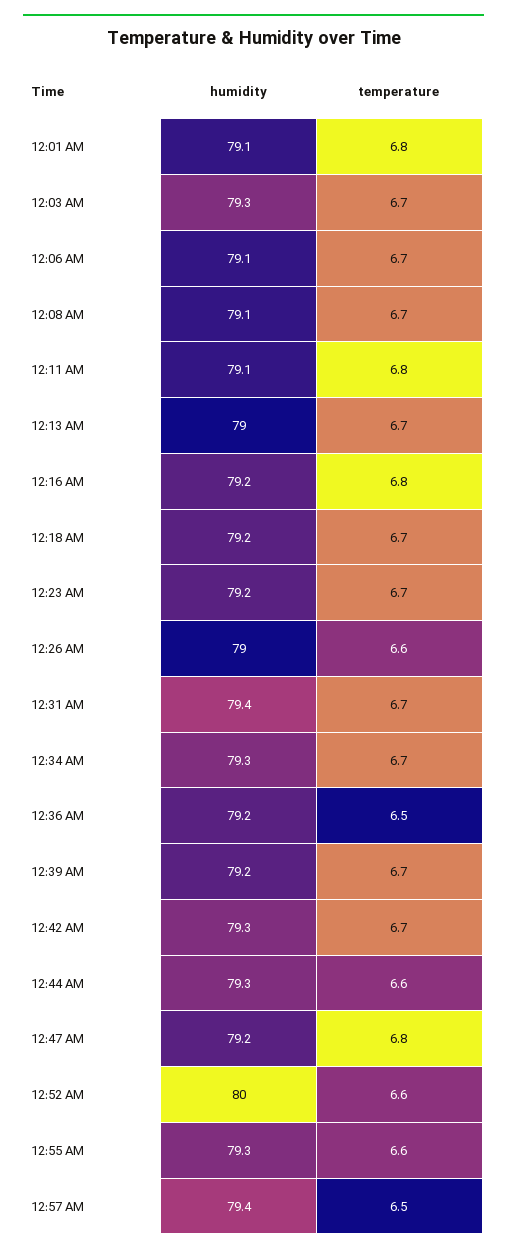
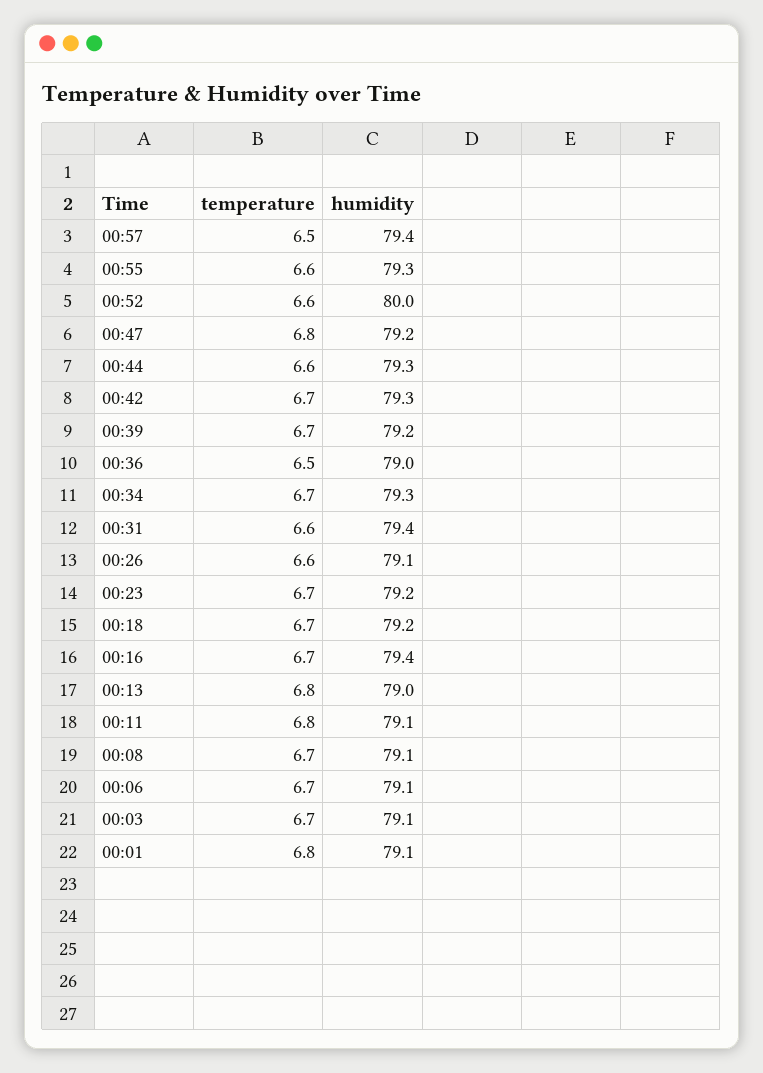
humidity, 12:03 AM: 79.3 -> 79.1
temperature, 12:13 AM: 6.7 -> 6.8
humidity, 12:16 AM: 79.2 -> 79.4
temperature, 12:16 AM: 6.8 -> 6.7
humidity, 12:26 AM: 79 -> 79.1
temperature, 12:31 AM: 6.7 -> 6.6
humidity, 12:36 AM: 79.2 -> 79

